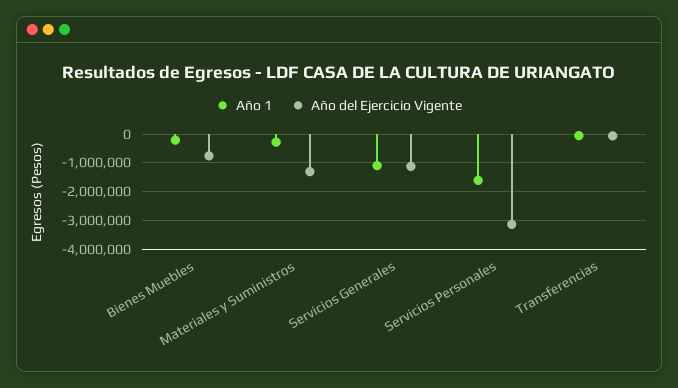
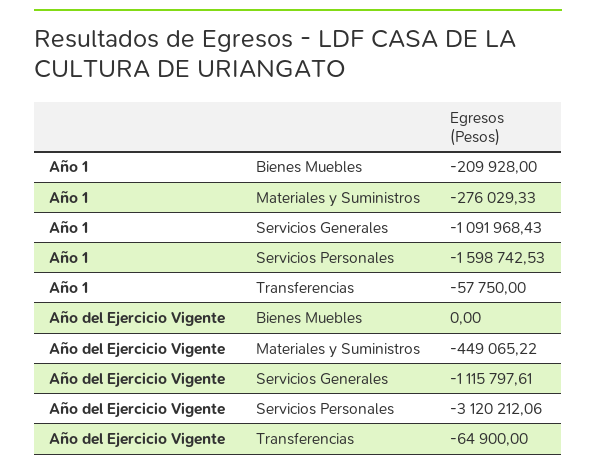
Año del Ejercicio Vigente, Bienes Muebles: -750000 -> 0
Año del Ejercicio Vigente, Materiales y Suministros: -1250000 -> -449065.22

